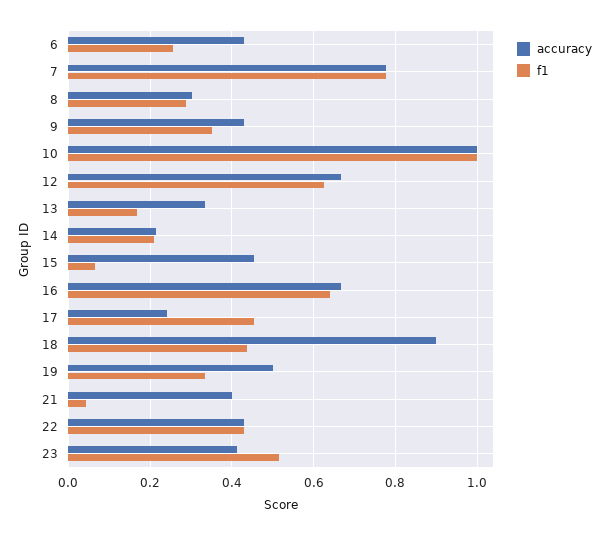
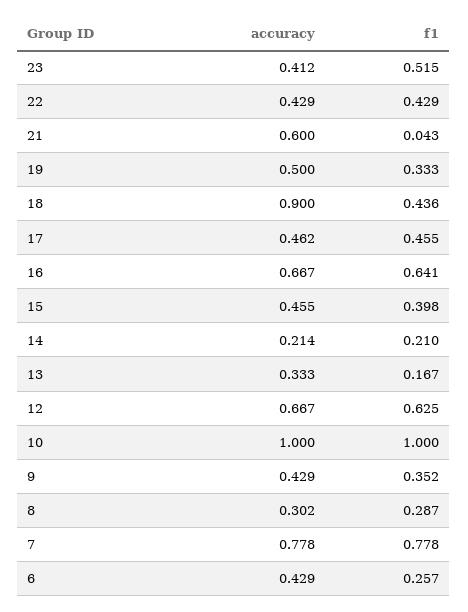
f1, 15: 0.06 -> 0.398
accuracy, 17: 0.24 -> 0.462
accuracy, 21: 0.4 -> 0.6

